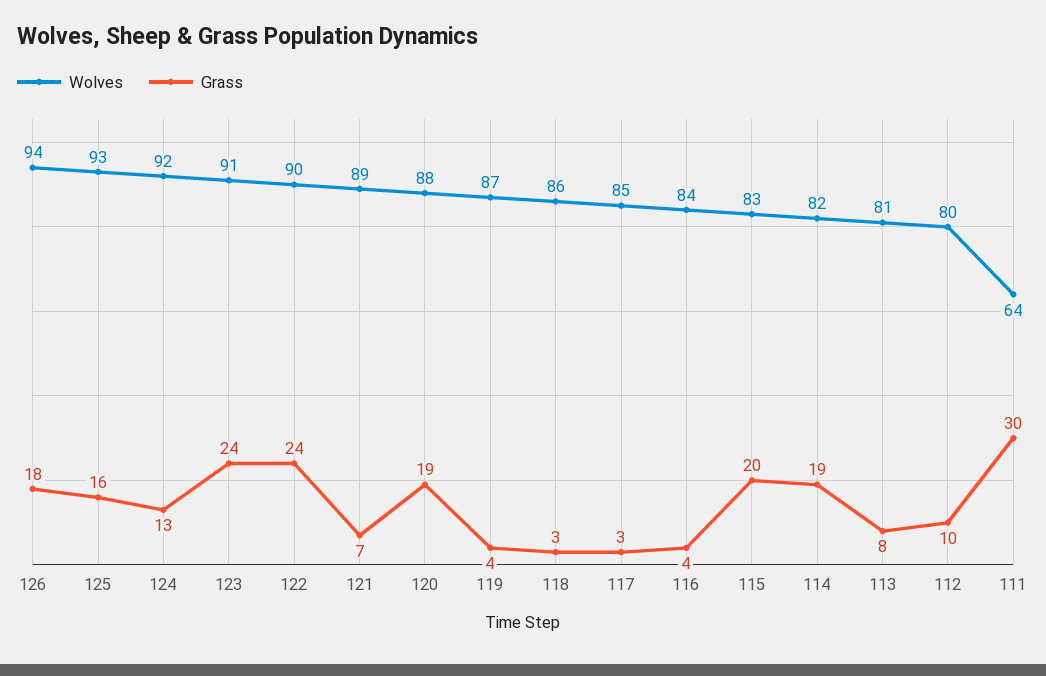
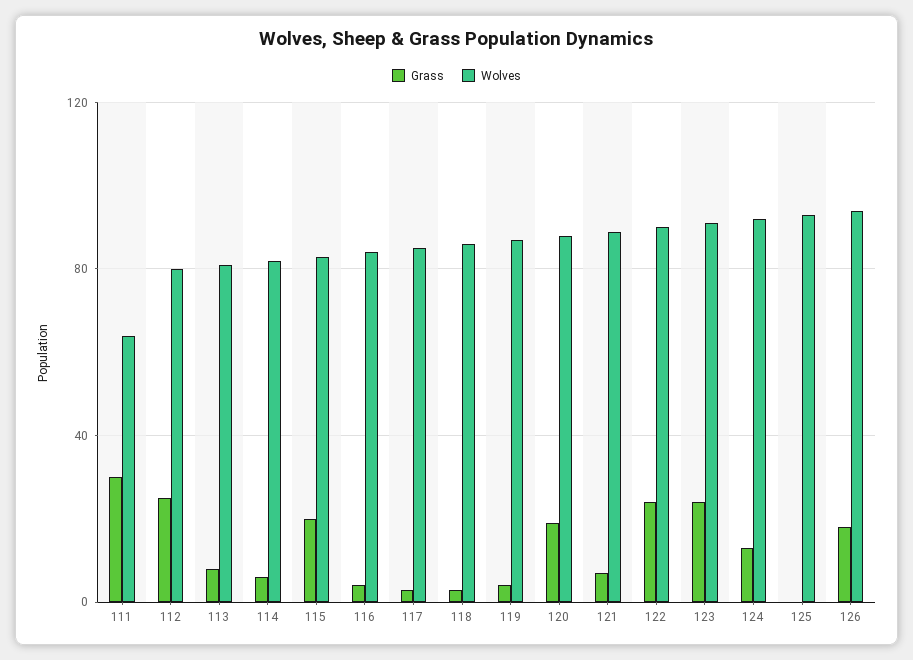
Grass, 125: 16 -> 0
Grass, 114: 19 -> 5
Grass, 112: 10 -> 25

